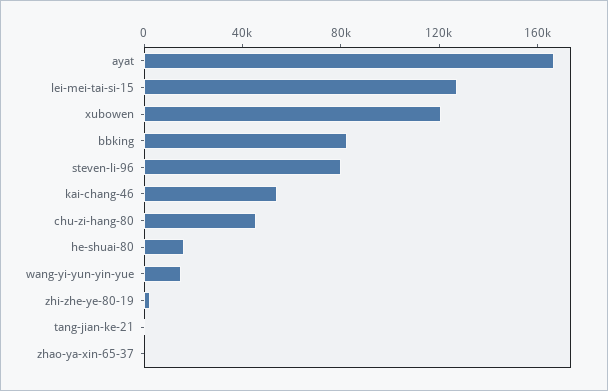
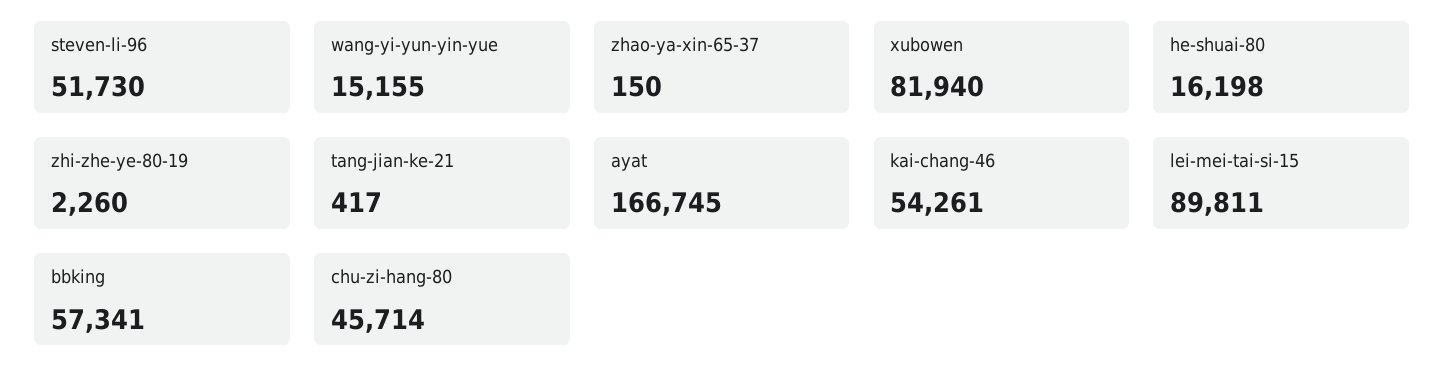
lei-mei-tai-si-15: 130000 -> 89811
xubowen: 120000 -> 81940
bbking: 80000 -> 57341
steven-li-96: 80000 -> 51730

